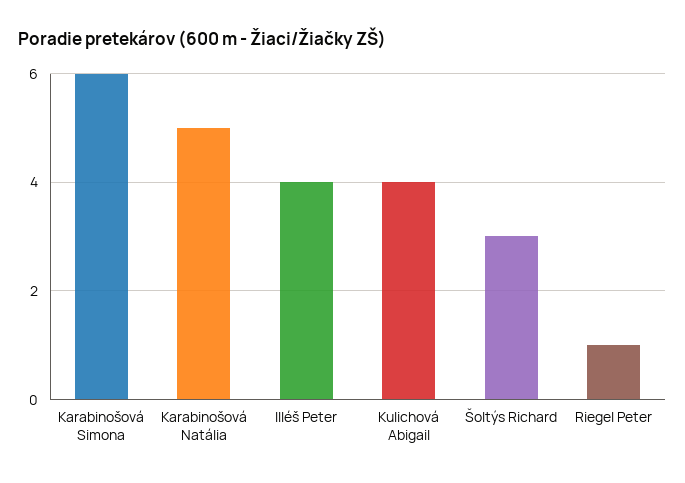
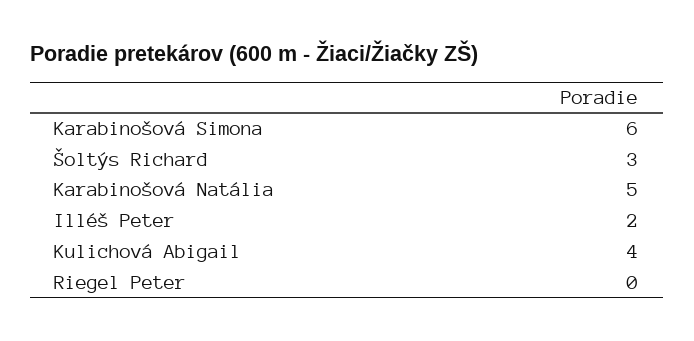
Illéš Peter: 4 -> 2
Riegel Peter: 1 -> 0

